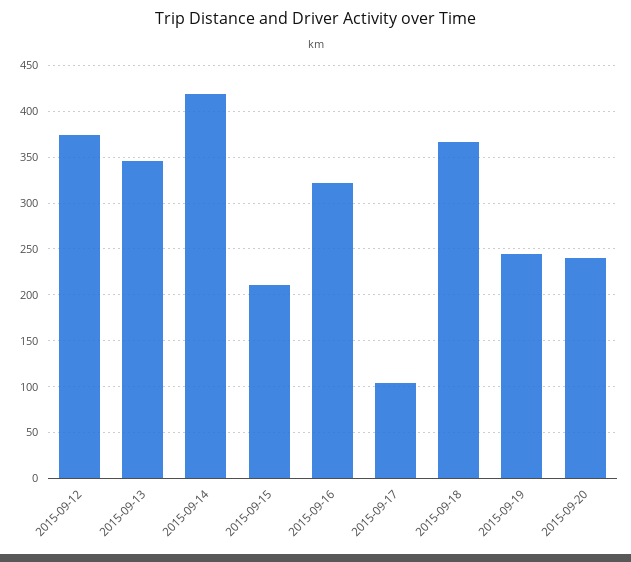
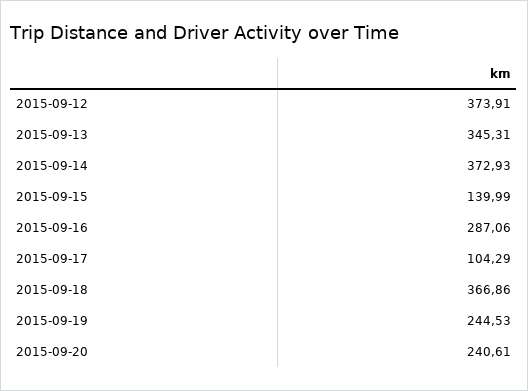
2015-09-14: 420 -> 372.93
2015-09-15: 210 -> 139.99
2015-09-16: 320 -> 287.06

